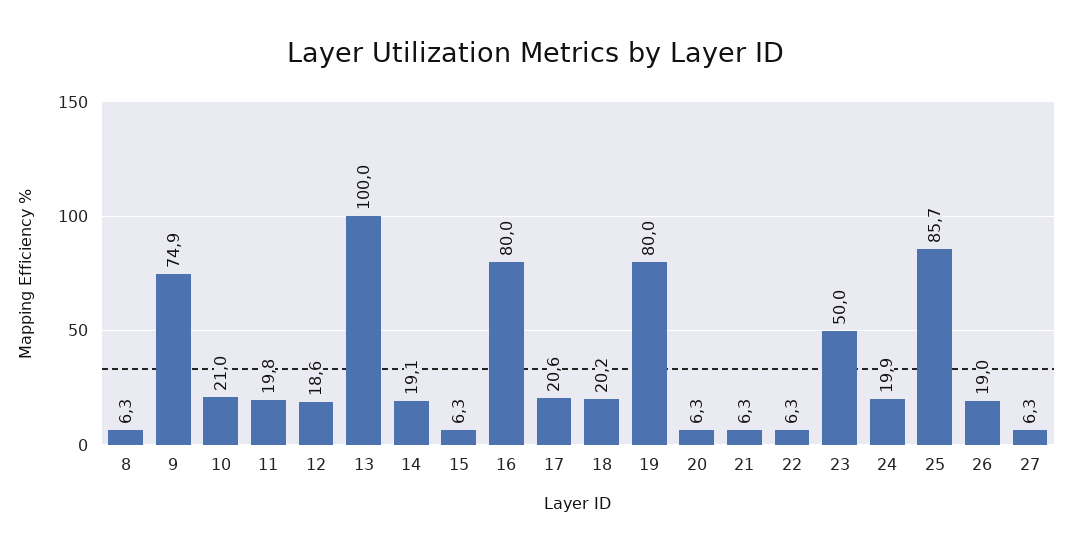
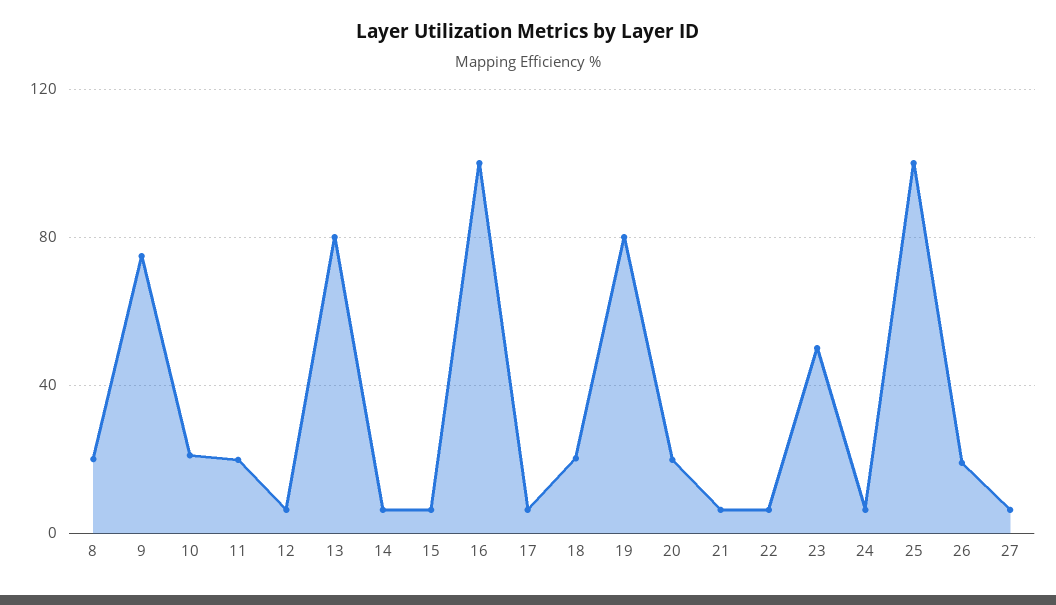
8: 6.3 -> 20
12: 18.6 -> 5
13: 100 -> 80
14: 19.1 -> 5
16: 80 -> 100
17: 20.6 -> 5
20: 6.3 -> 20
24: 19.9 -> 5
25: 85.7 -> 100

